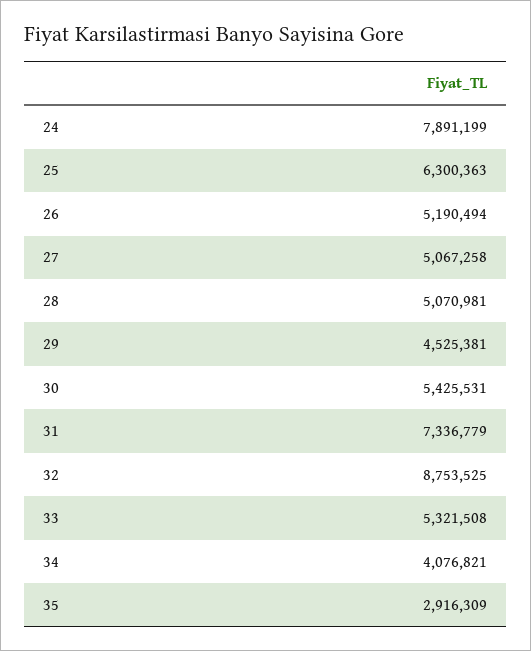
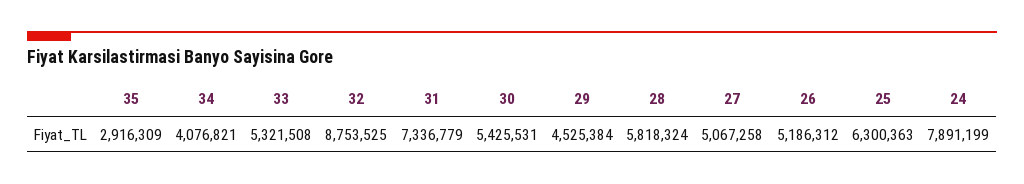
26: 5190494 -> 5186312
28: 5070981 -> 5818324
29: 4525381 -> 4525384

